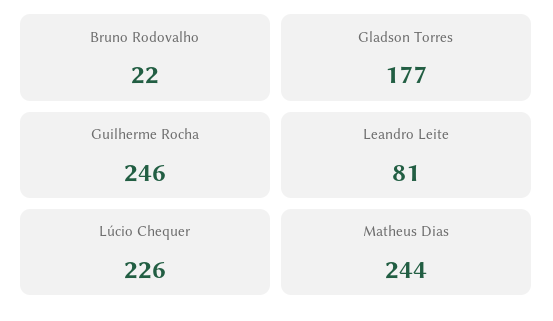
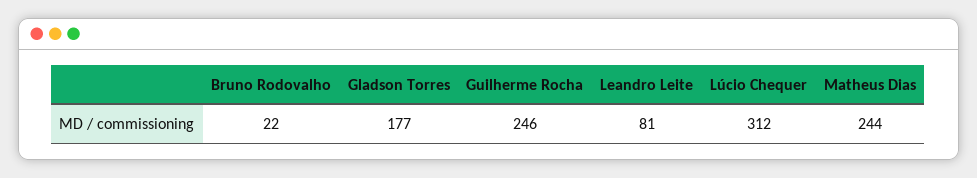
Lúcio Chequer: 226 -> 312

